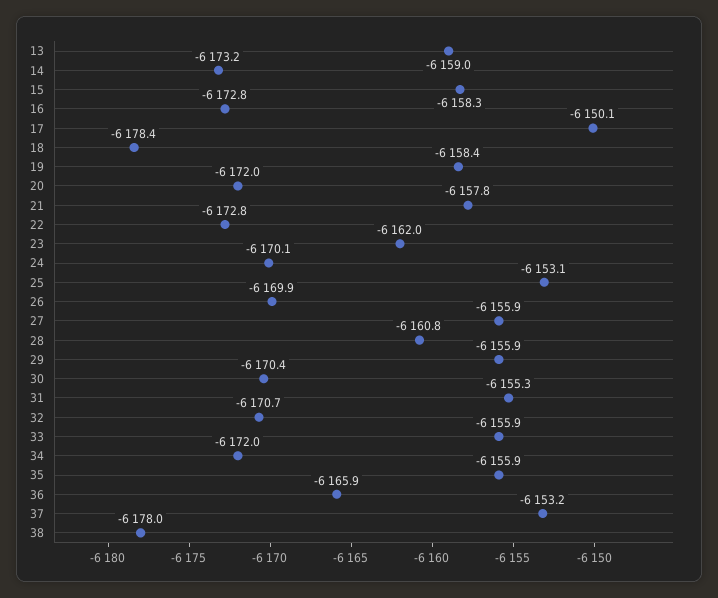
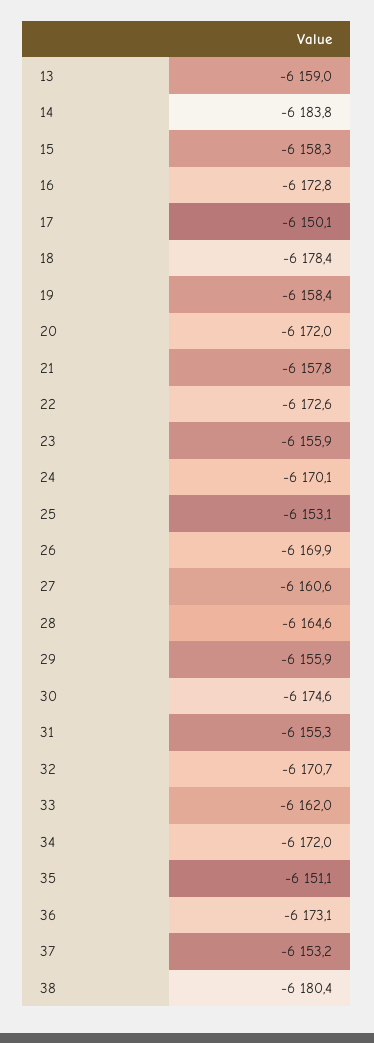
14: -6173.2 -> -6183.8
22: -6172.8 -> -6172.6
23: -6162 -> -6155.9
27: -6155.9 -> -6160.6
28: -6160.8 -> -6164.6
30: -6170.4 -> -6174.6
33: -6155.9 -> -6162
35: -6155.9 -> -6151.1
36: -6165.9 -> -6173.1
38: -6178 -> -6180.4

